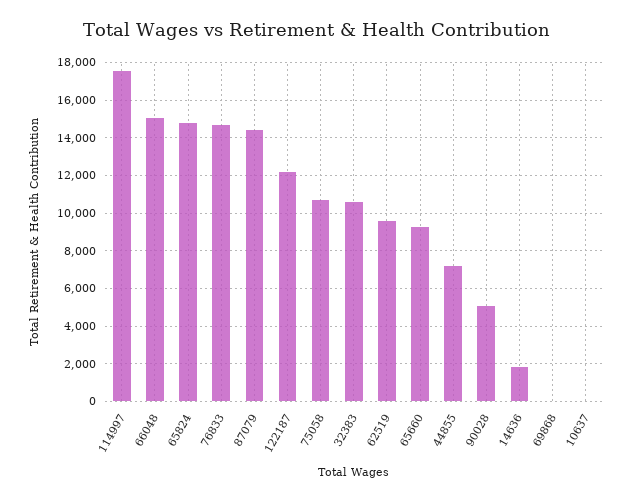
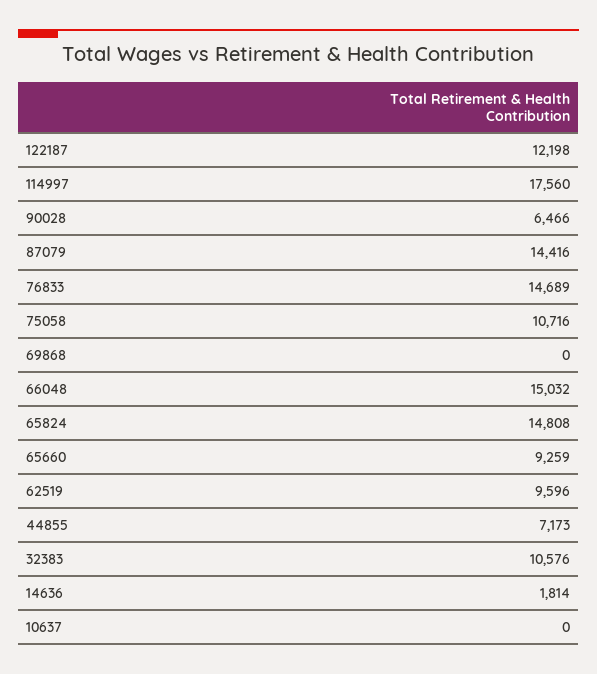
90028: 5000 -> 6466

